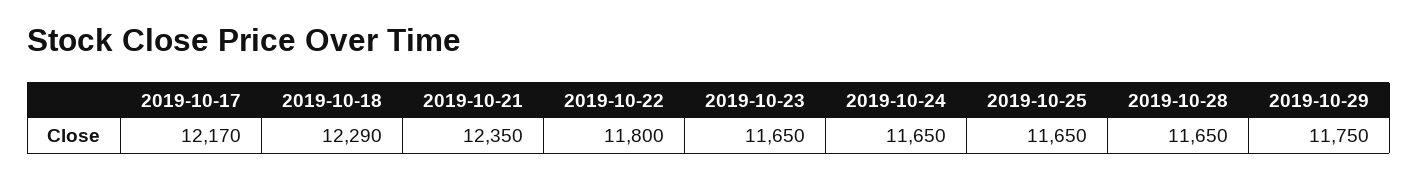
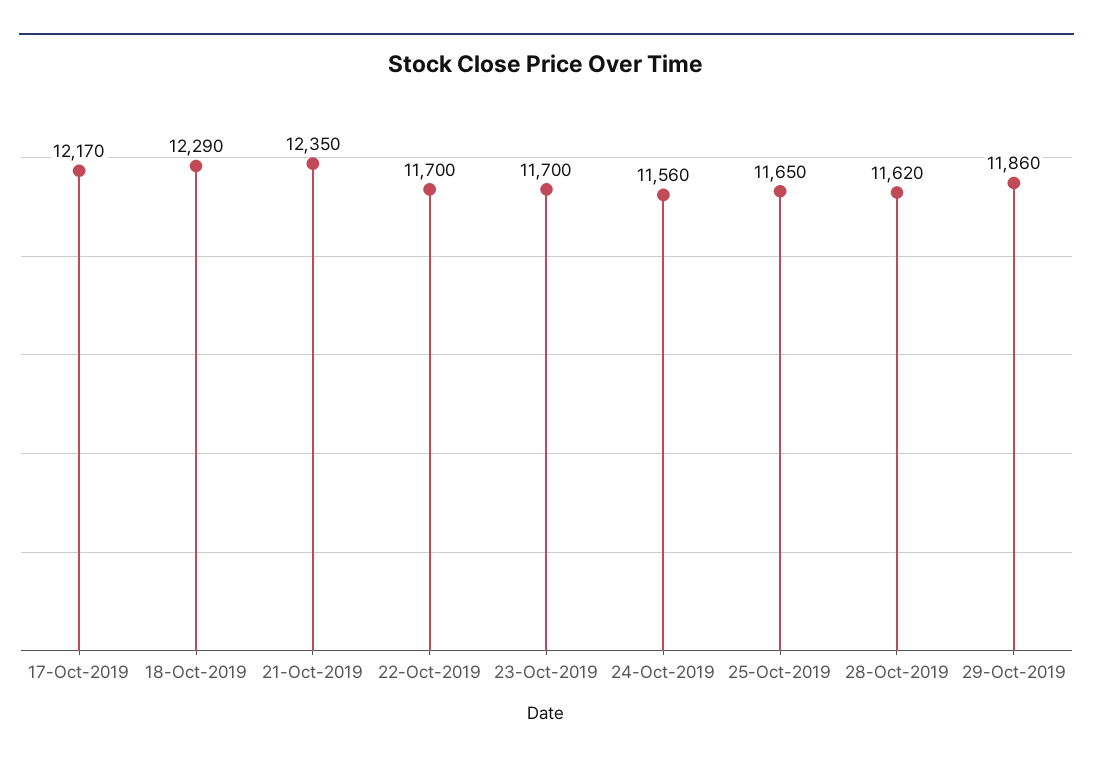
2019-10-22: 11800 -> 11700
2019-10-23: 11650 -> 11700
2019-10-24: 11650 -> 11560
2019-10-28: 11650 -> 11620
2019-10-29: 11750 -> 11860

